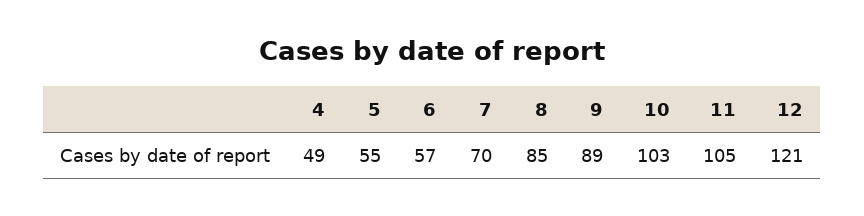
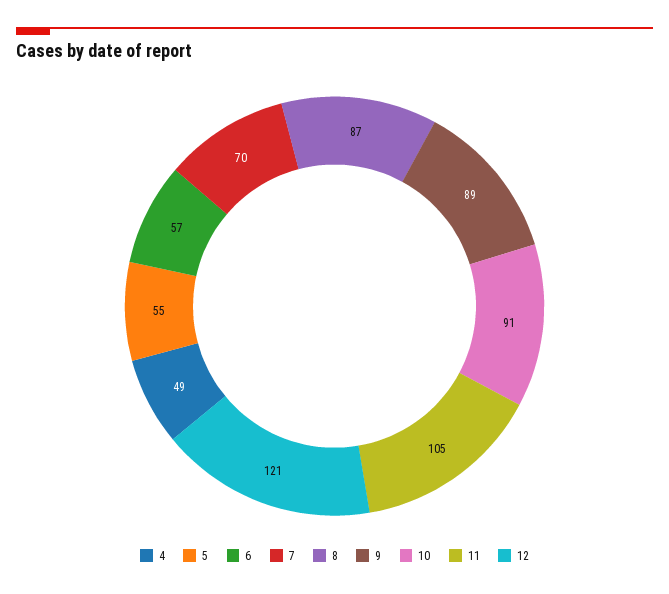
8: 85 -> 87
10: 103 -> 91

